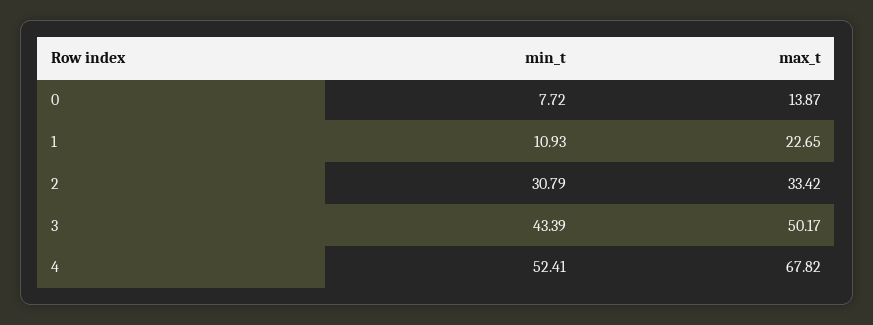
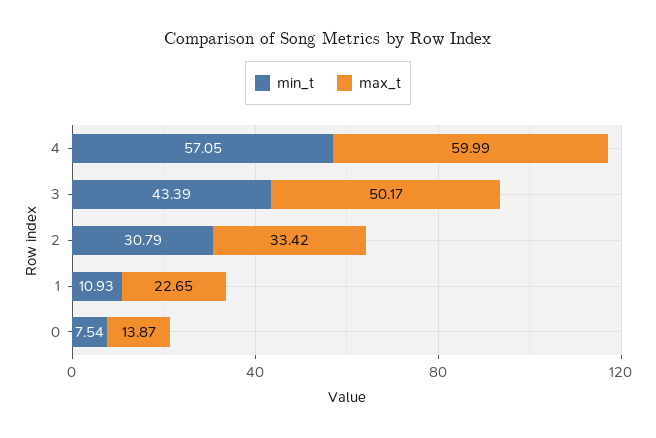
min_t, 0: 7.72 -> 7.54
min_t, 4: 52.41 -> 57.05
max_t, 4: 67.82 -> 59.99

